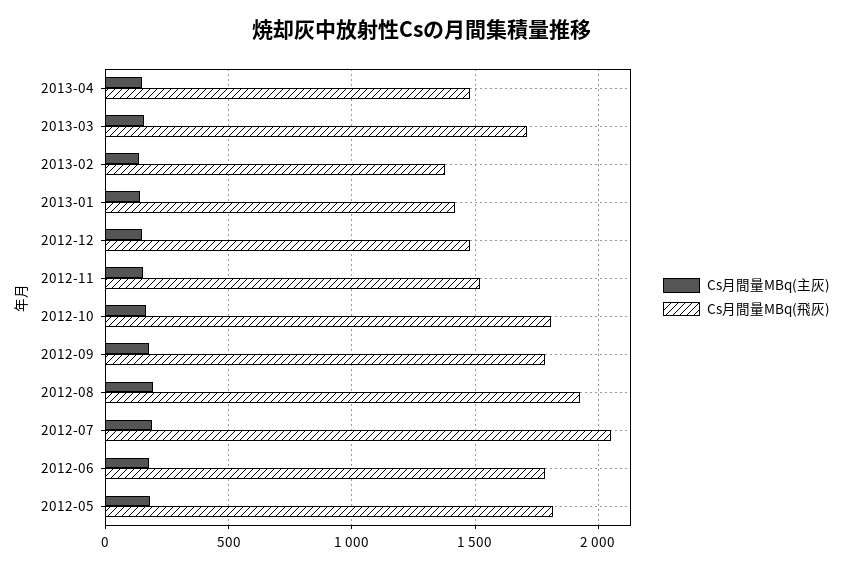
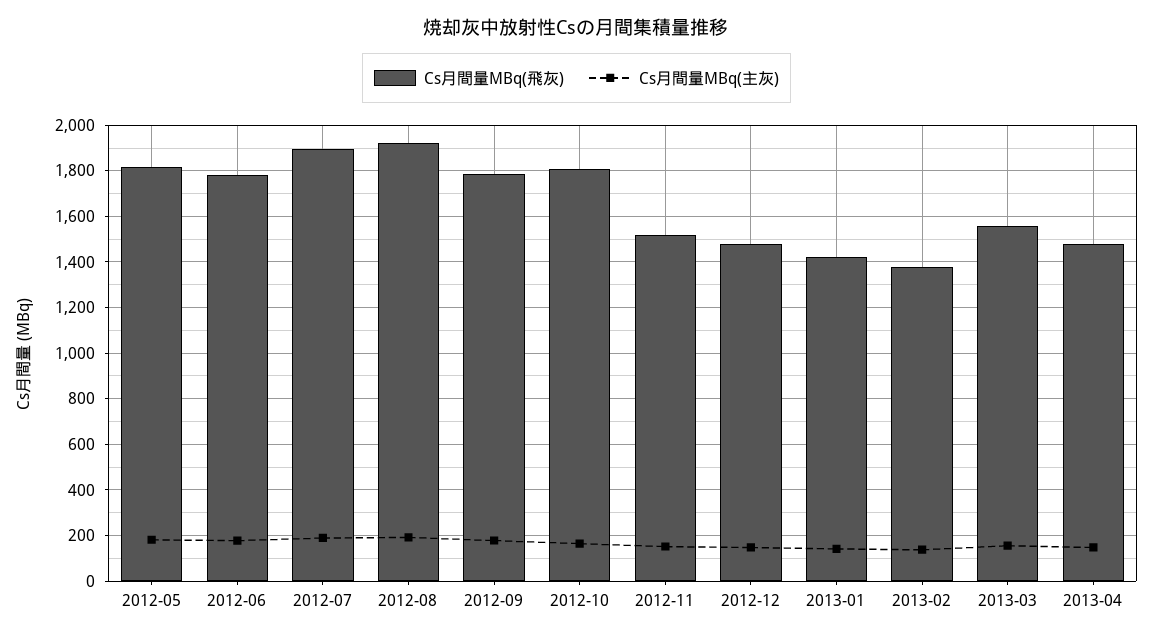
Cs月間量MBq(飛灰), 2013-03: 1700 -> 1550
Cs月間量MBq(飛灰), 2012-07: 2050 -> 1900

